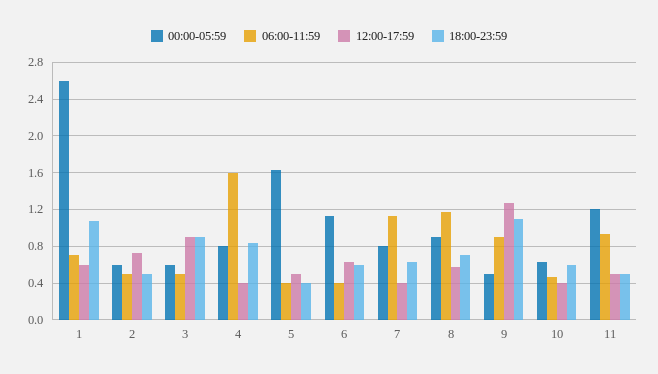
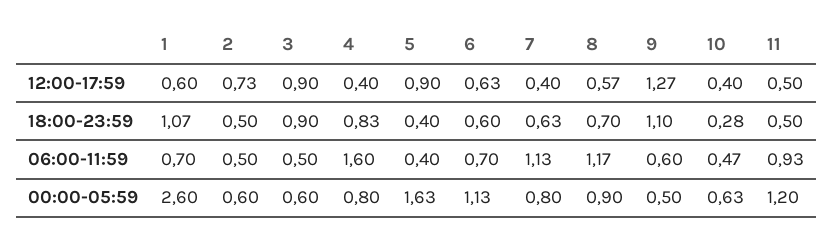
12:00-17:59, 5: 0.5 -> 0.9
06:00-11:59, 6: 0.4 -> 0.7
06:00-11:59, 9: 0.9 -> 0.6
18:00-23:59, 10: 0.6 -> 0.28

